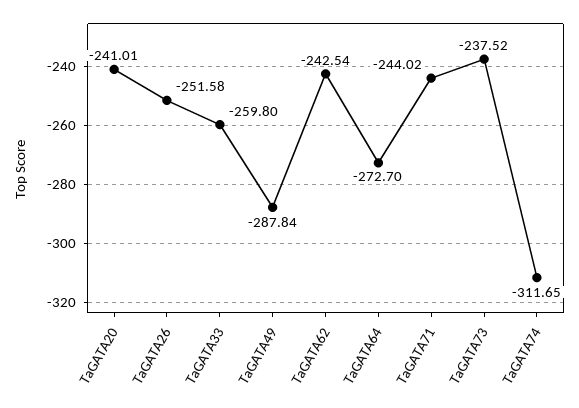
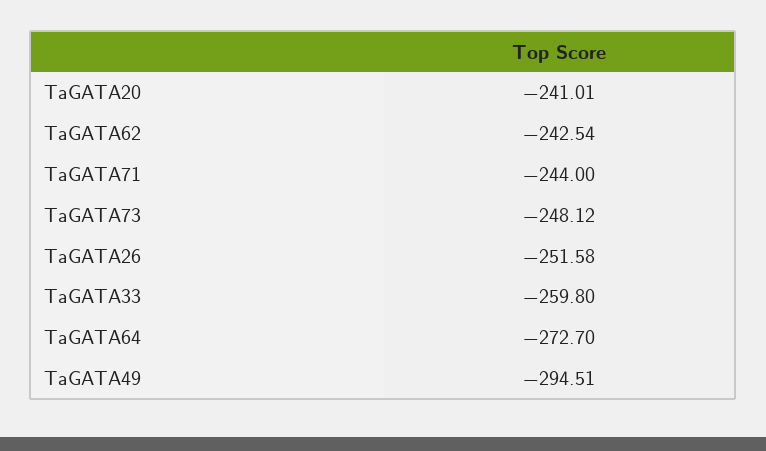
TaGATA49: -287.84 -> -294.51
TaGATA71: -244.02 -> -244
TaGATA73: -237.52 -> -248.12
TaGATA74: -311.65 -> none

